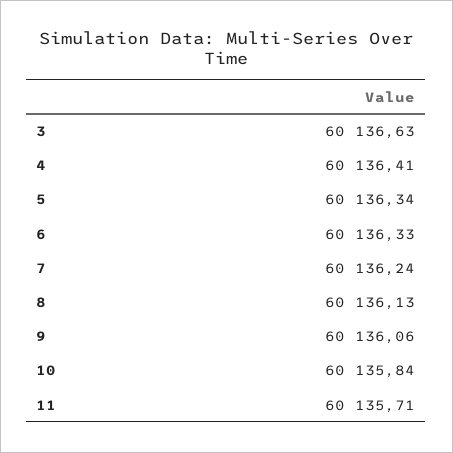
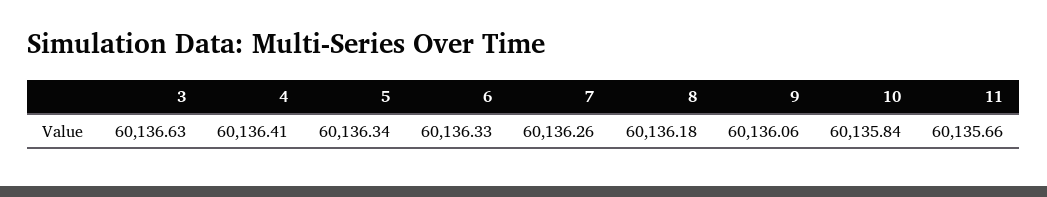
7: 60136.24 -> 60136.26
8: 60136.13 -> 60136.18
11: 60135.71 -> 60135.66

